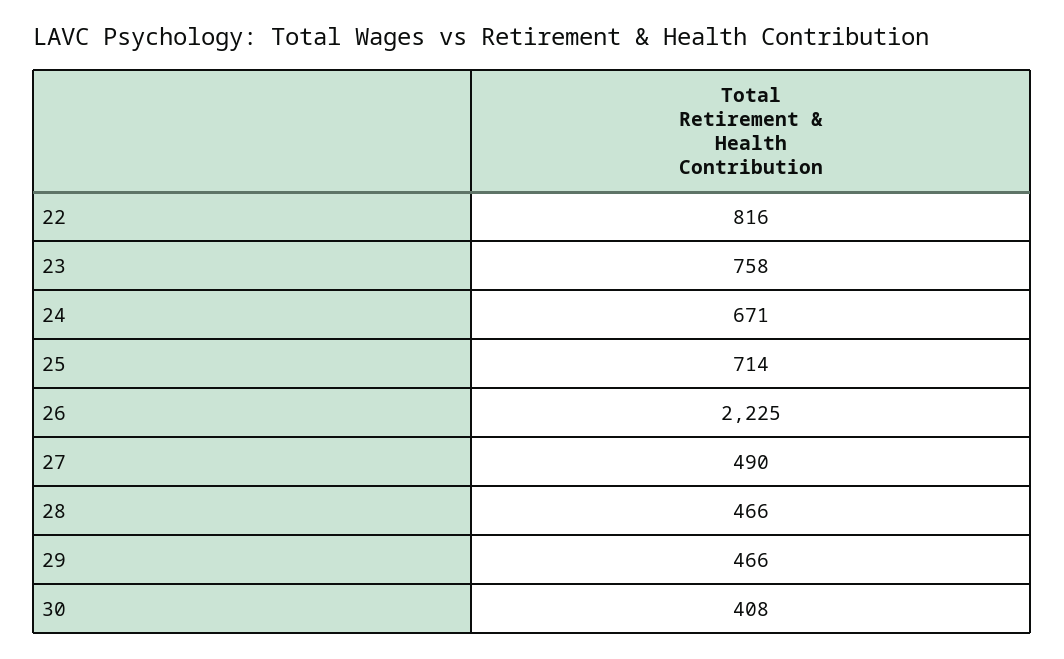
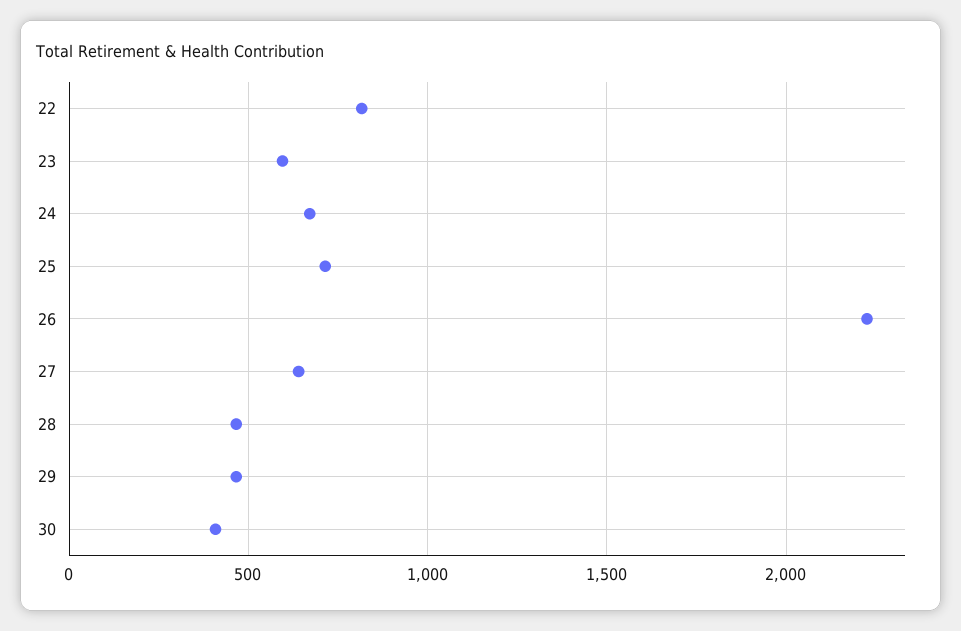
23: 758 -> 600
27: 490 -> 650

